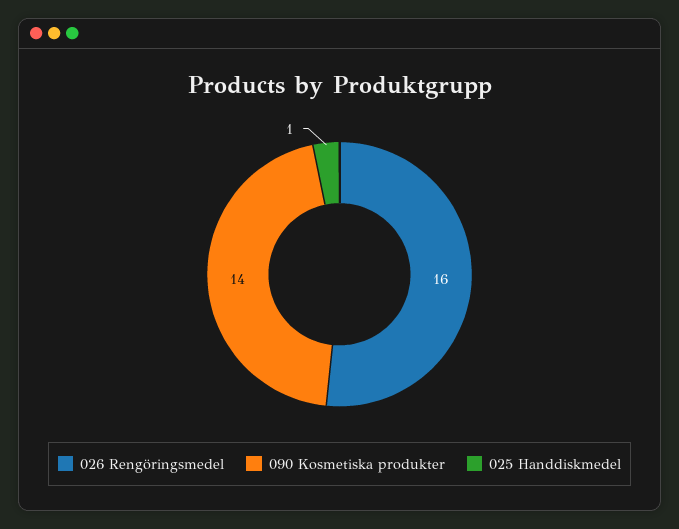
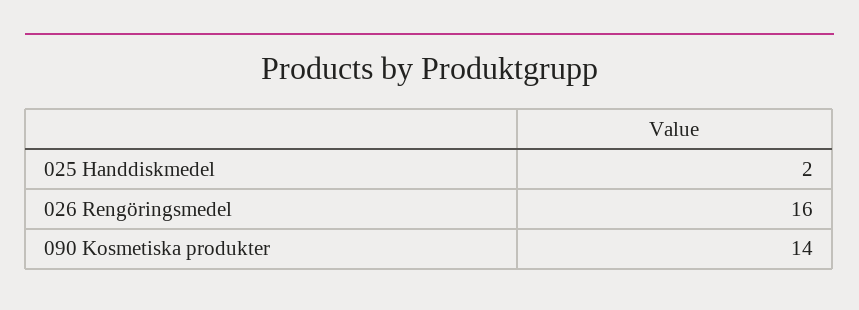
025 Handdiskmedel: 1 -> 2

